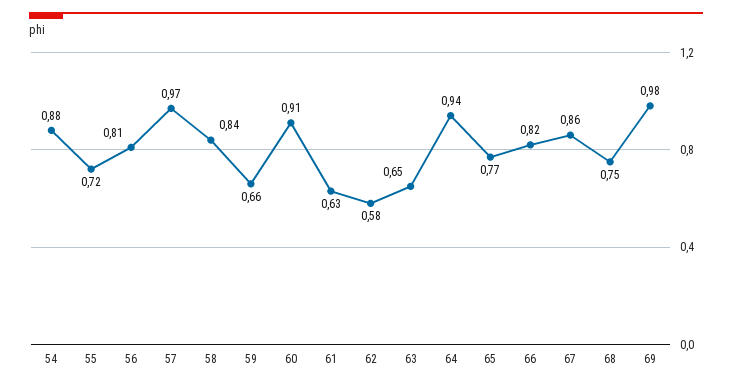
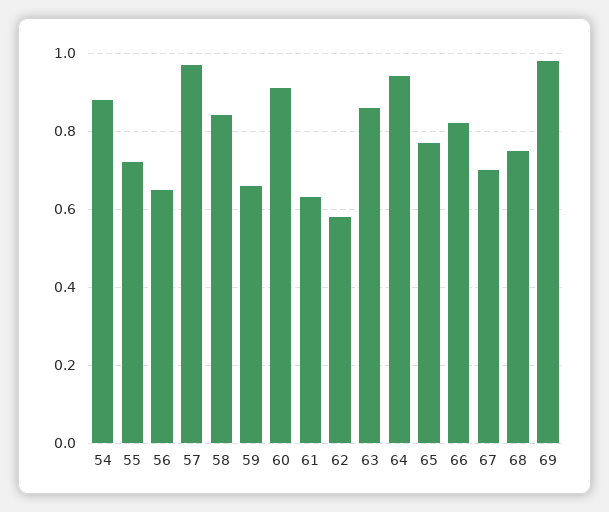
56: 0.81 -> 0.65
63: 0.65 -> 0.85
67: 0.86 -> 0.7

